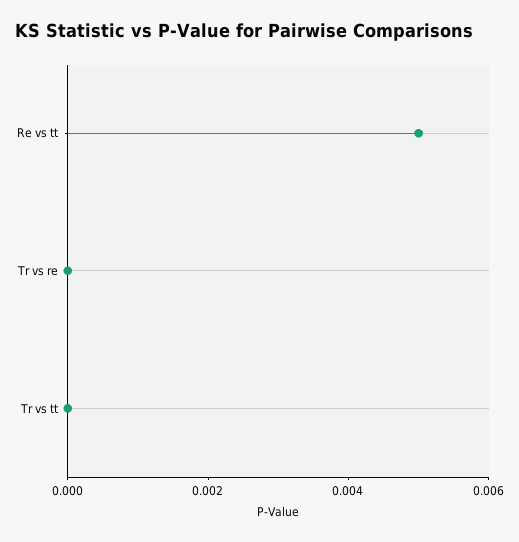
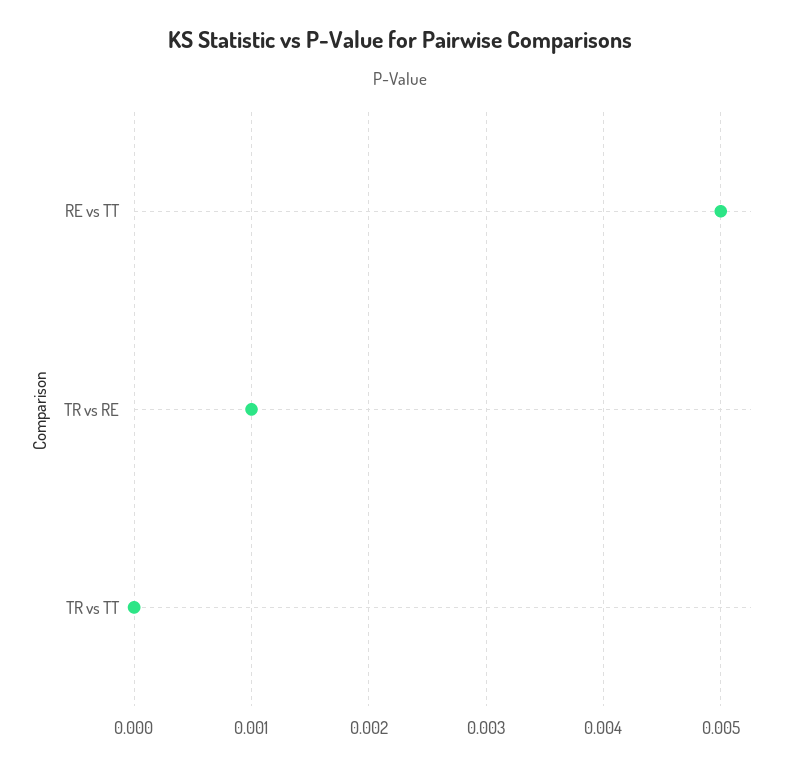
Tr vs re: 0 -> 0.001

